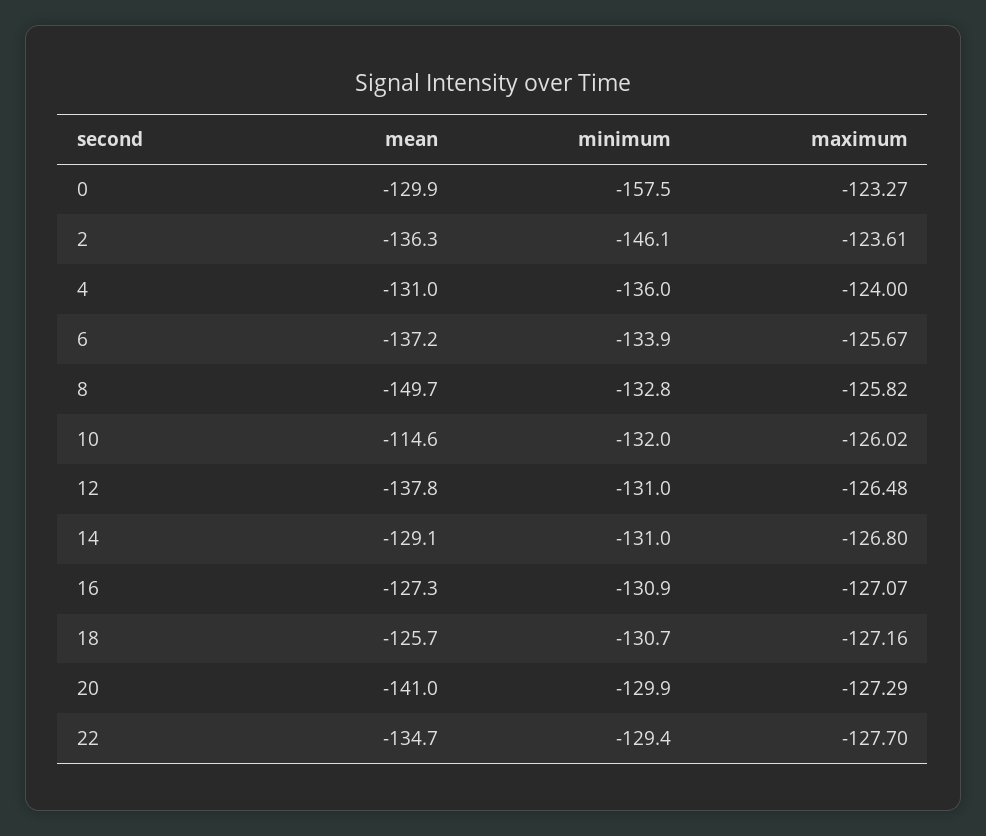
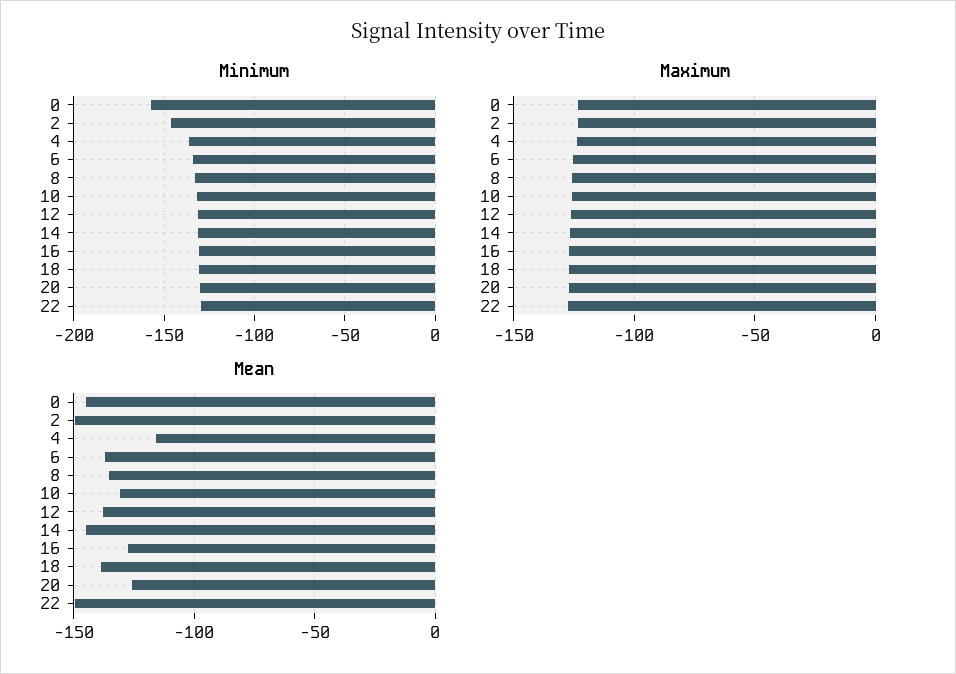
mean, 0: -129.9 -> -145
mean, 2: -136.3 -> -150
mean, 4: -131 -> -115
mean, 8: -149.7 -> -135
mean, 10: -114.6 -> -130
mean, 14: -129.1 -> -145
mean, 18: -125.7 -> -140
mean, 20: -141 -> -125
mean, 22: -134.7 -> -150

